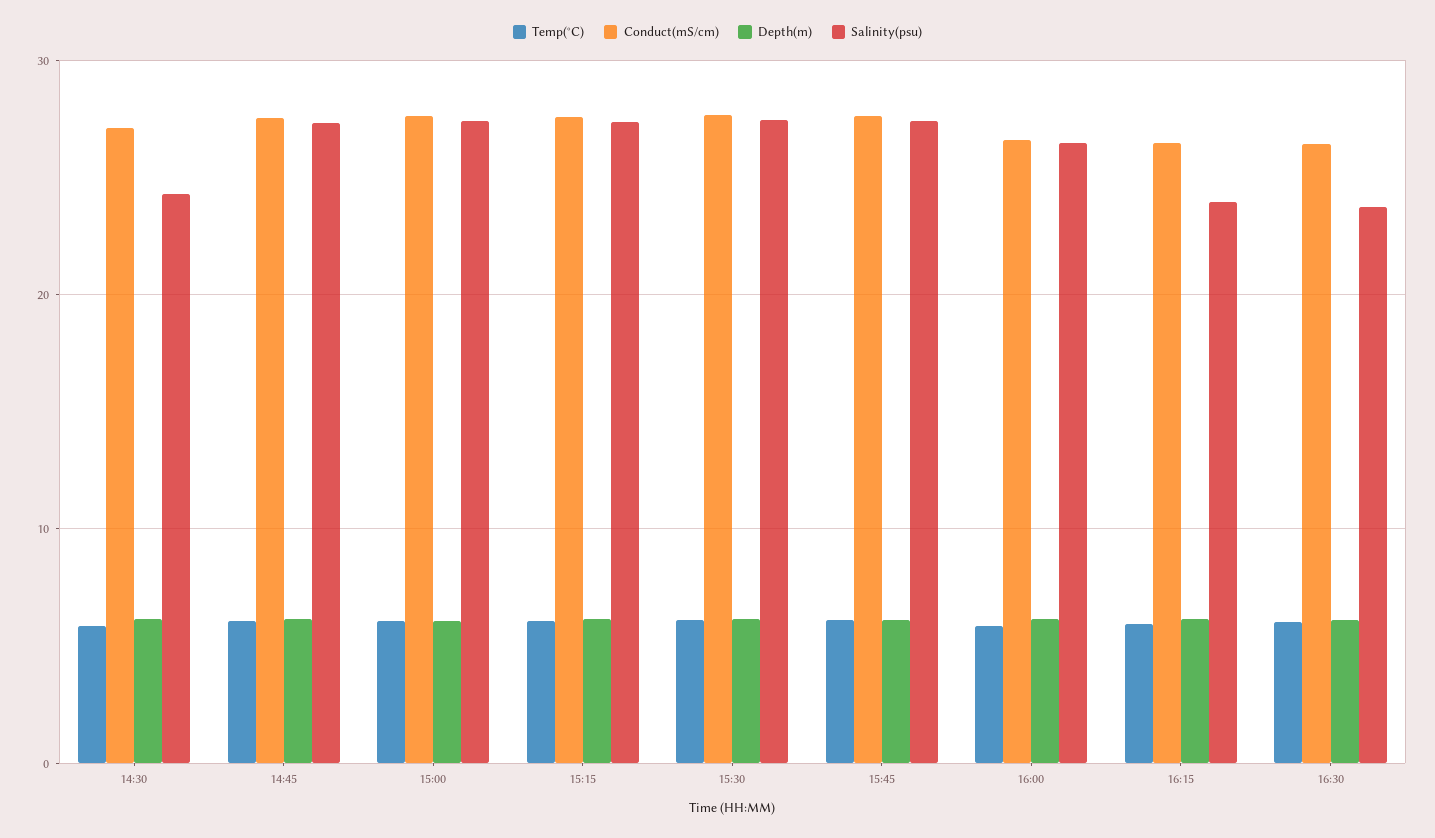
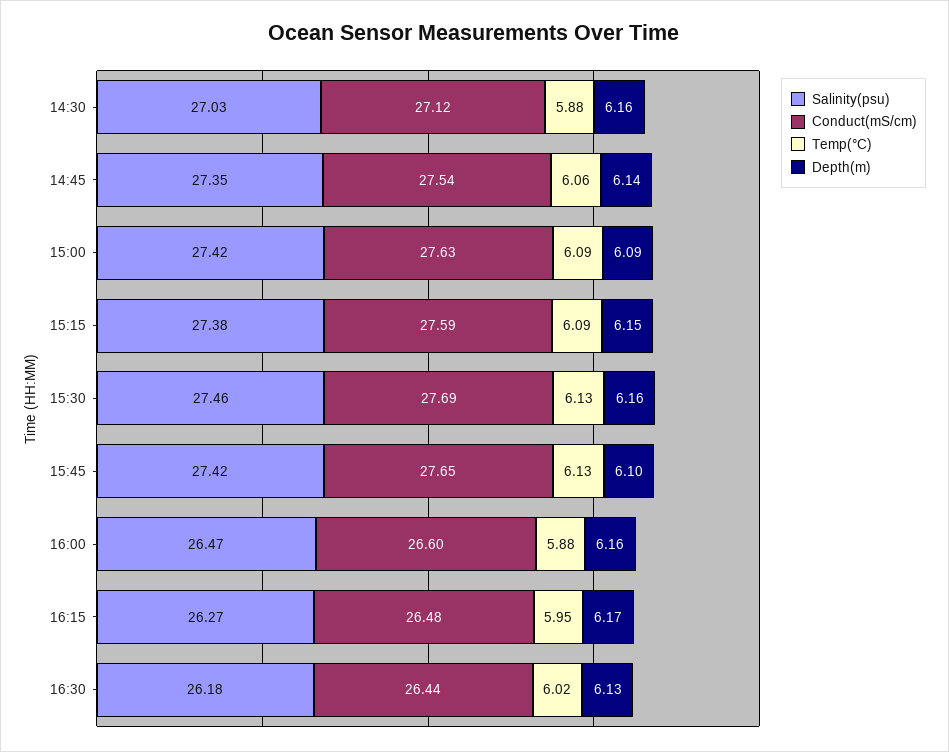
Salinity(psu), 14:30: 24 -> 27.03
Salinity(psu), 16:15: 24 -> 26.27
Salinity(psu), 16:30: 24 -> 26.18

